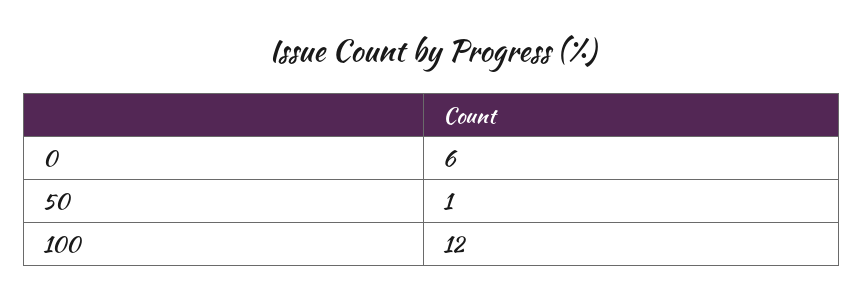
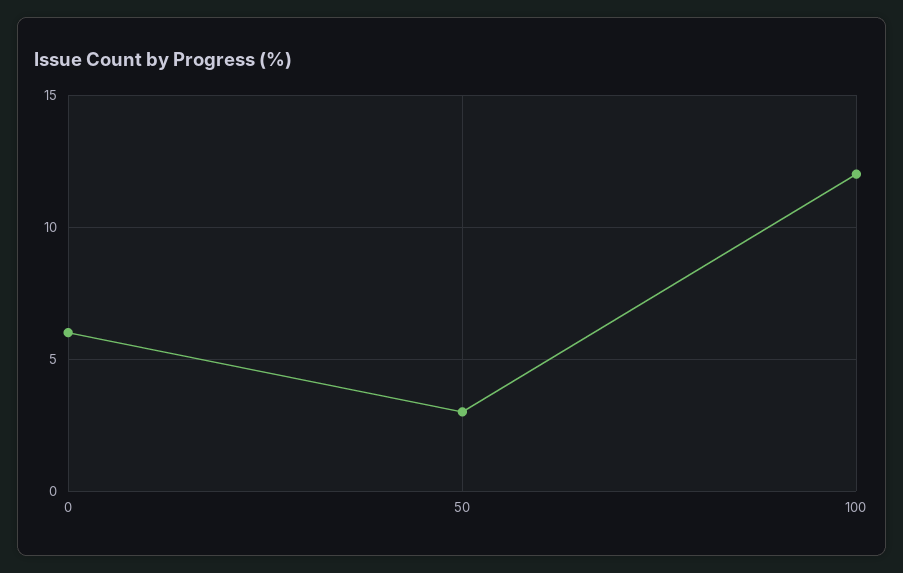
50: 1 -> 3

